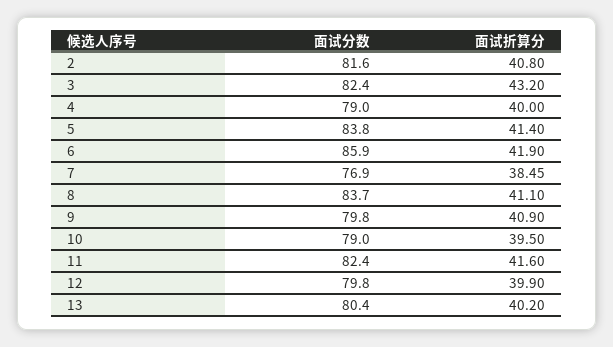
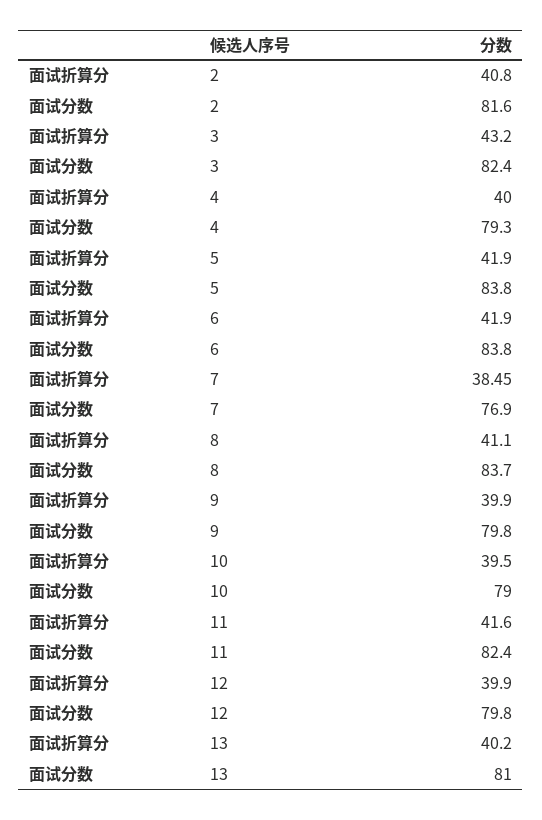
面试分数, 4: 79 -> 79.3
面试折算分, 5: 41.4 -> 41.9
面试分数, 6: 85.9 -> 83.8
面试折算分, 9: 40.9 -> 39.9
面试分数, 13: 80.4 -> 81

